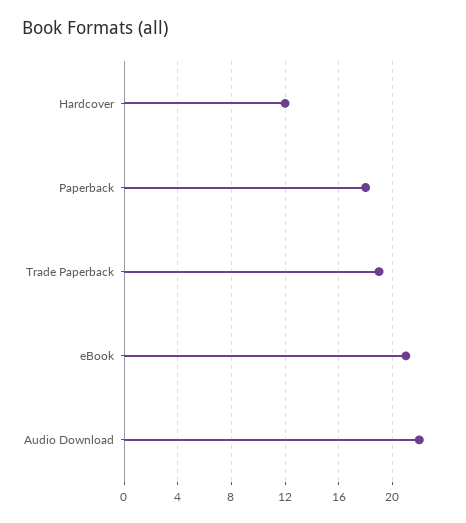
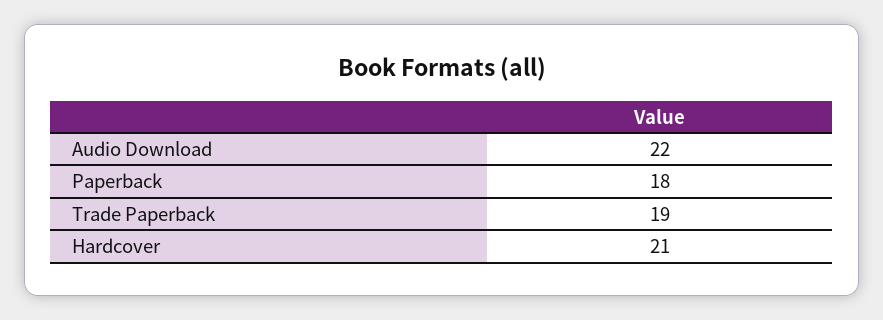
Hardcover: 12 -> 21
eBook: 21 -> none

